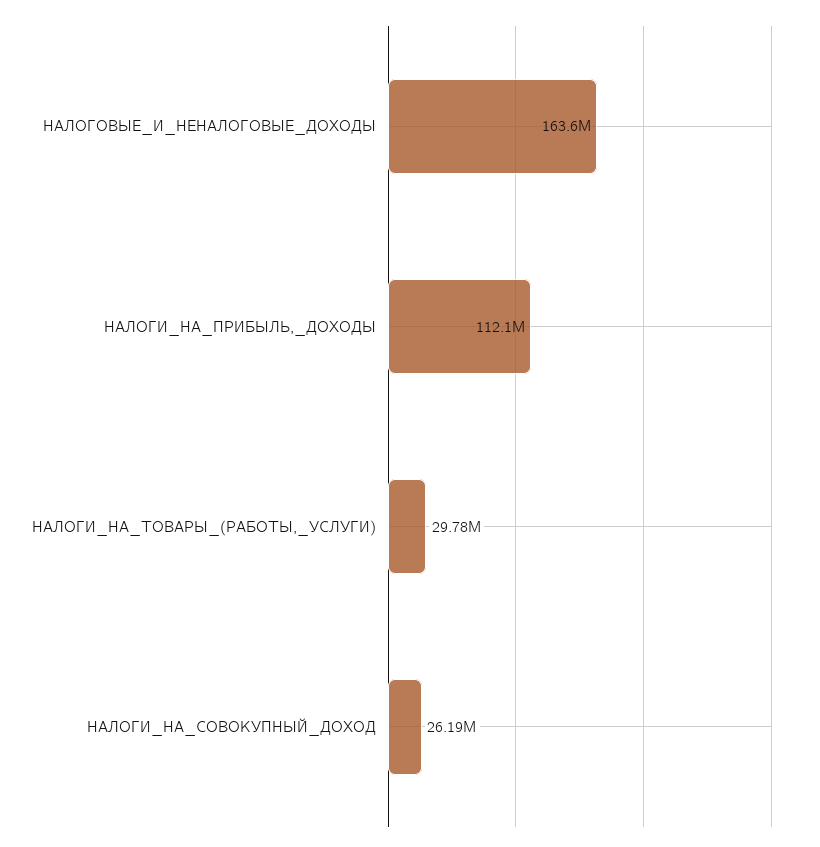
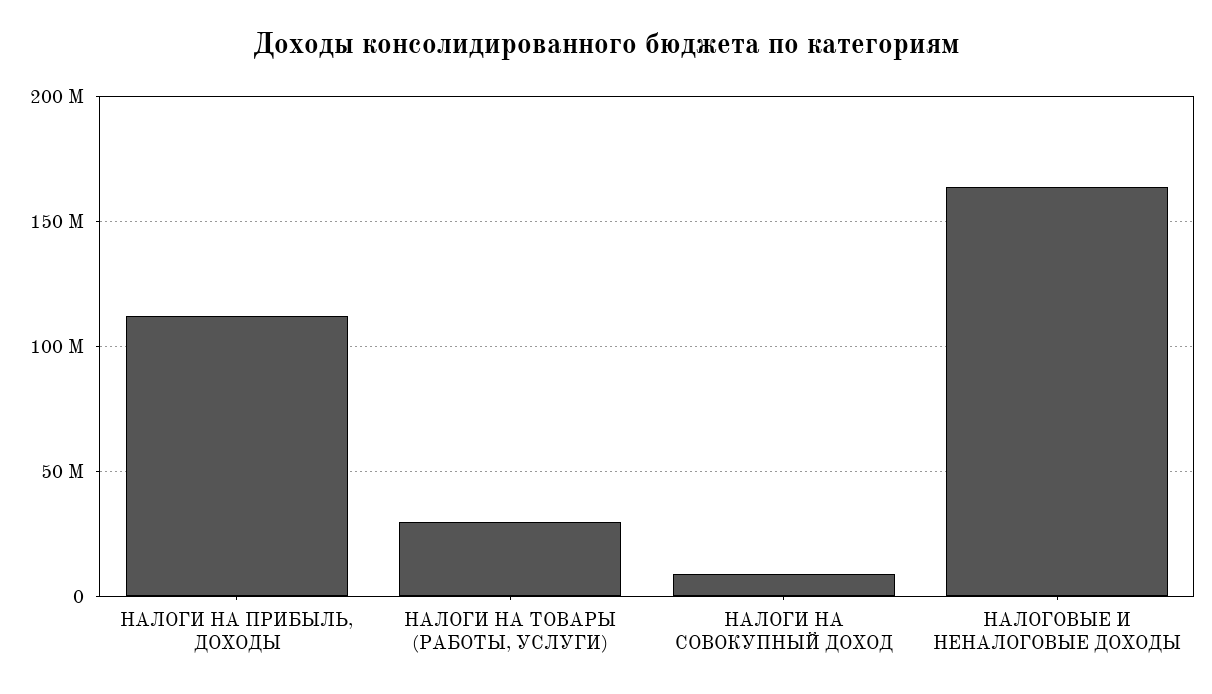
НАЛОГИ_НА_СОВОКУПНЫЙ_ДОХОД: 26190000 -> 10000000

